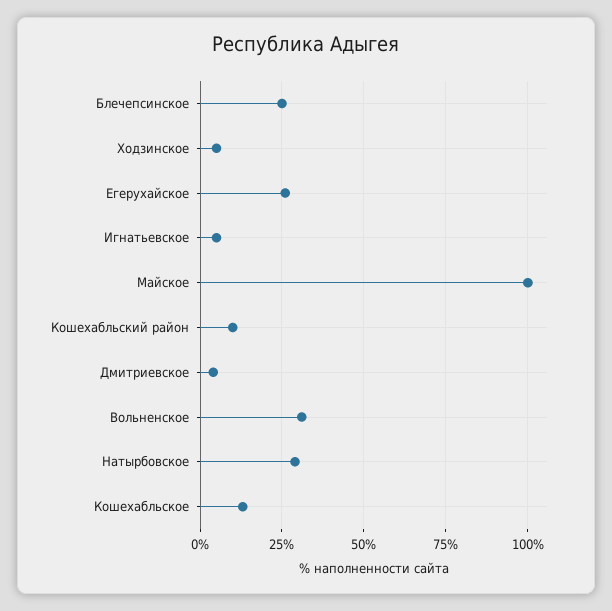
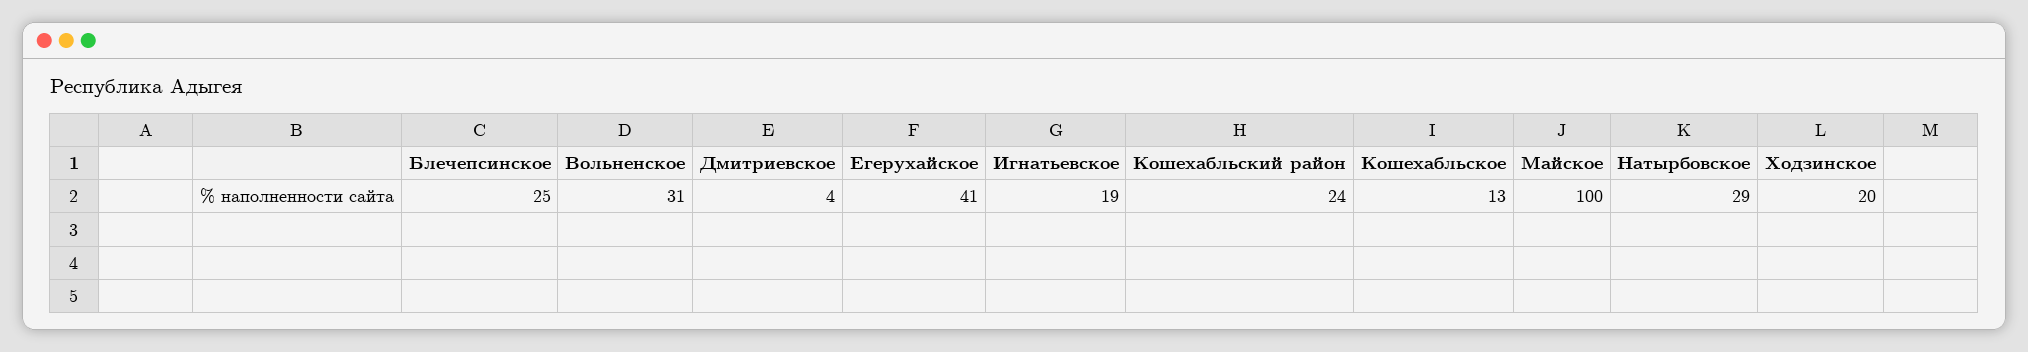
Ходзинское: 5 -> 20
Егерухайское: 25 -> 41
Игнатьевское: 5 -> 19
Кошехабльский район: 10 -> 24

